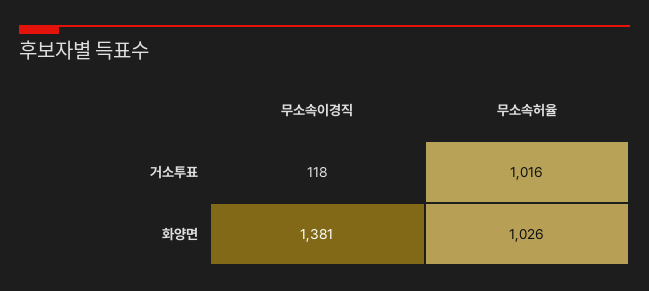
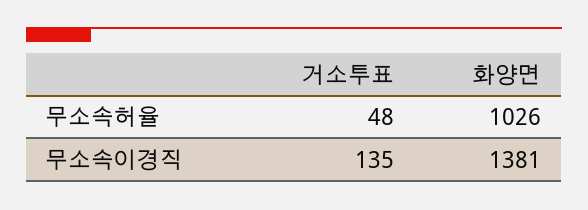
무소속이경직, 거소투표: 118 -> 135
무소속허율, 거소투표: 1016 -> 48

